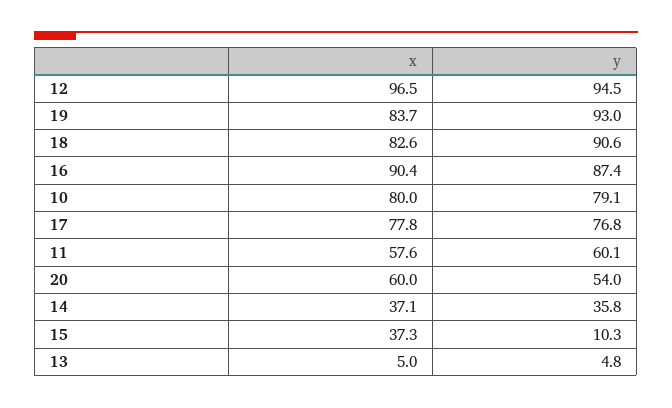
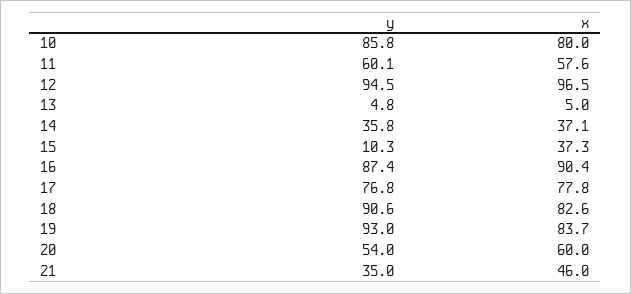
y, 10: 79.1 -> 85.8
y, 21: none -> 35
x, 21: none -> 46

